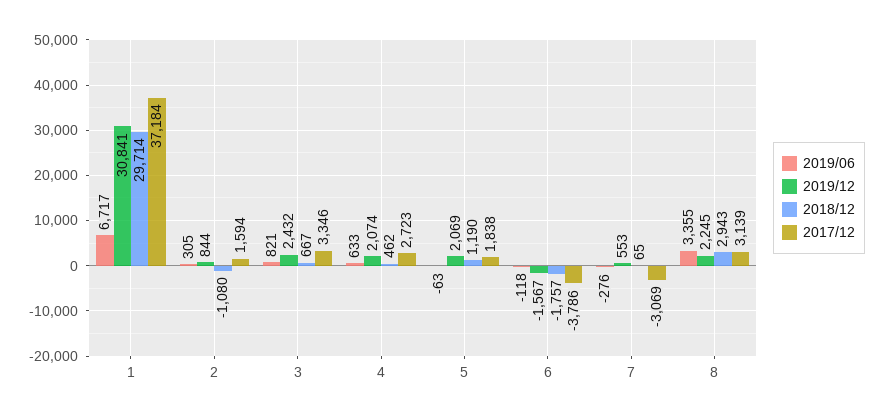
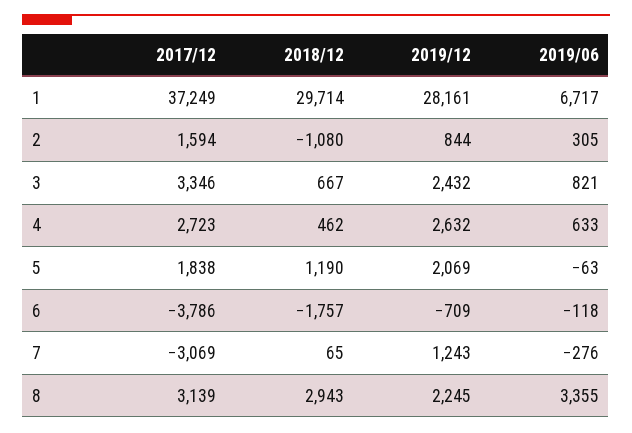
2019/12, 1: 30841 -> 28161
2017/12, 1: 37184 -> 37249
2019/12, 4: 2074 -> 2632
2019/12, 6: -1567 -> -709
2019/12, 7: 553 -> 1243

